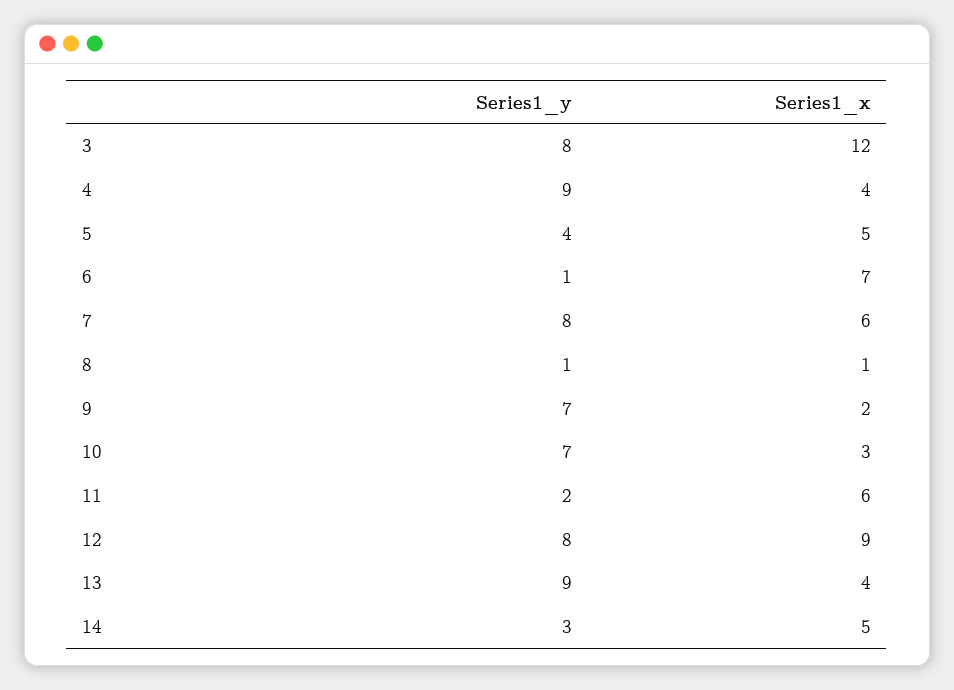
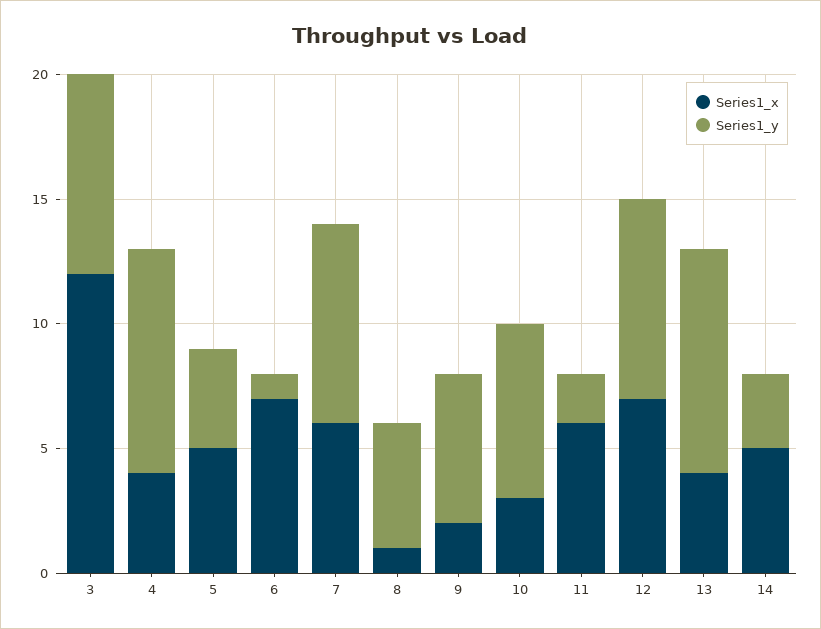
Series1_y, 8: 1 -> 5
Series1_y, 9: 7 -> 6
Series1_x, 12: 9 -> 7

